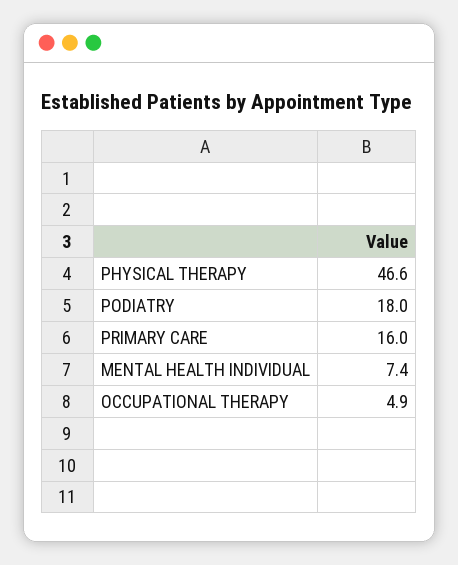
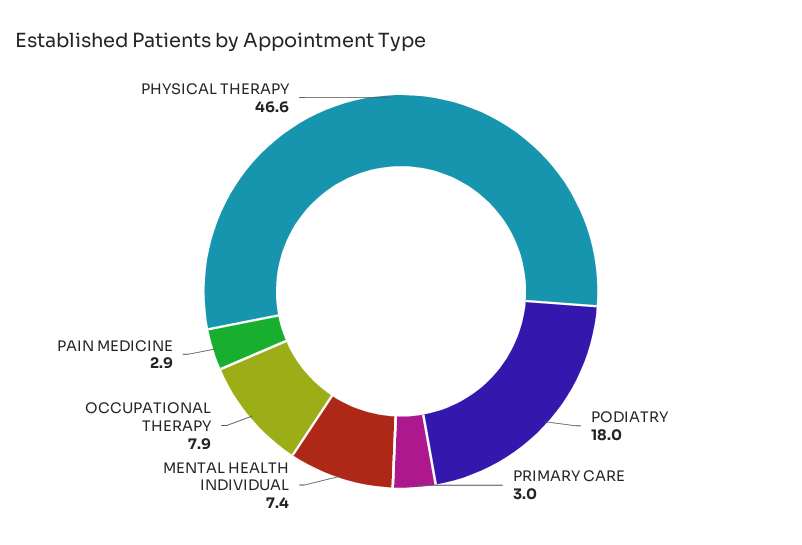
PRIMARY CARE: 16 -> 3
OCCUPATIONAL THERAPY: 4.9 -> 7.9
PAIN MEDICINE: none -> 2.9

